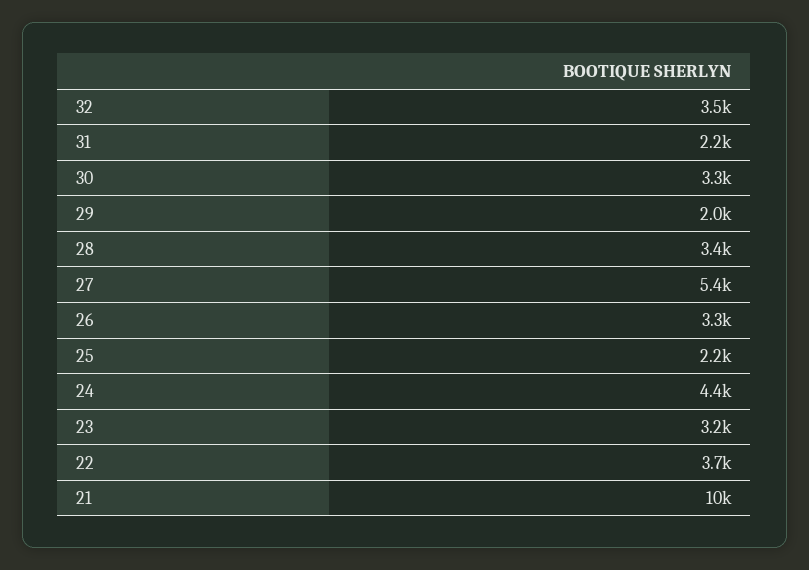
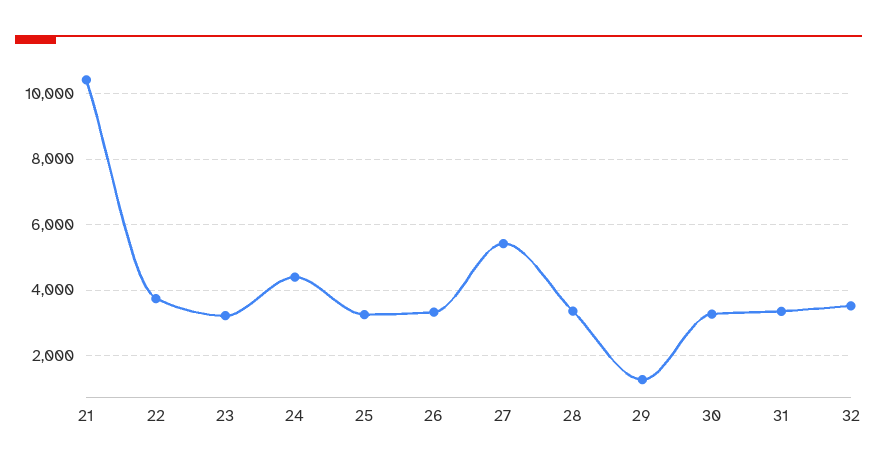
31: 2200 -> 3400
29: 2000 -> 1200
25: 2200 -> 3200

